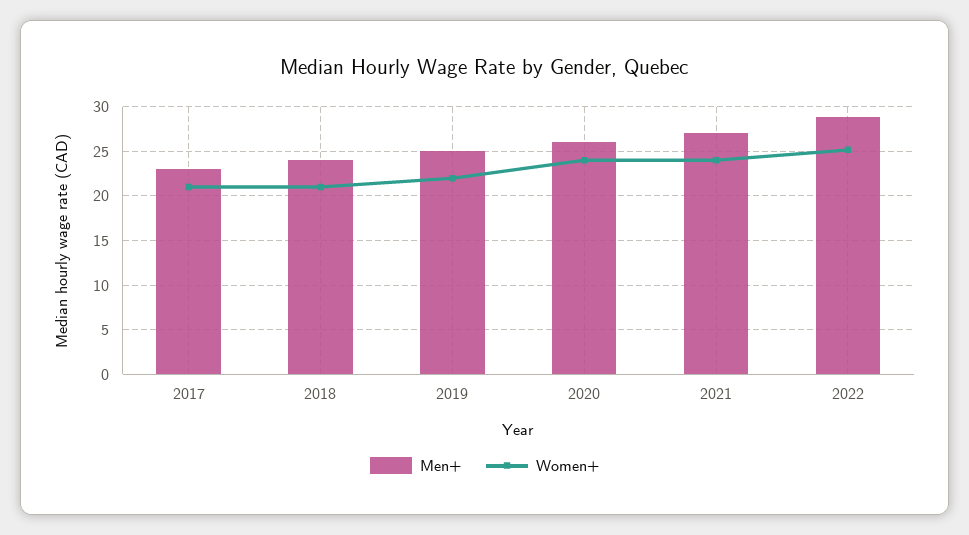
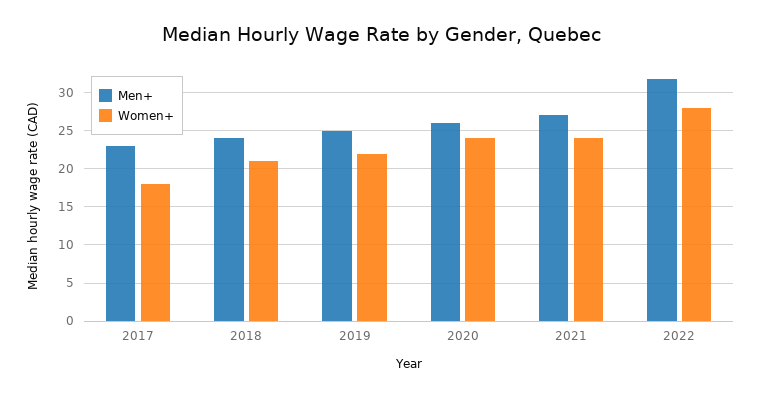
Women+, 2017: 21 -> 18
Men+, 2022: 29 -> 32
Women+, 2022: 25 -> 28

